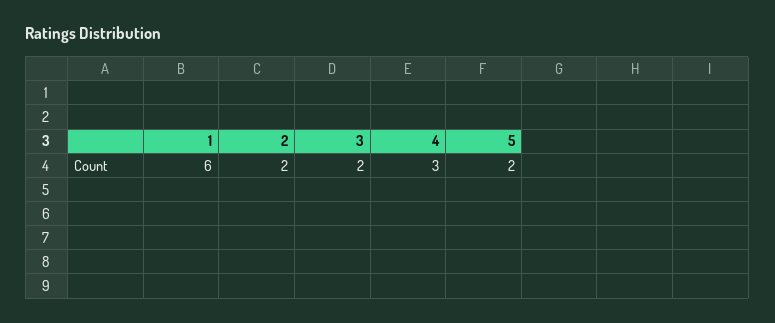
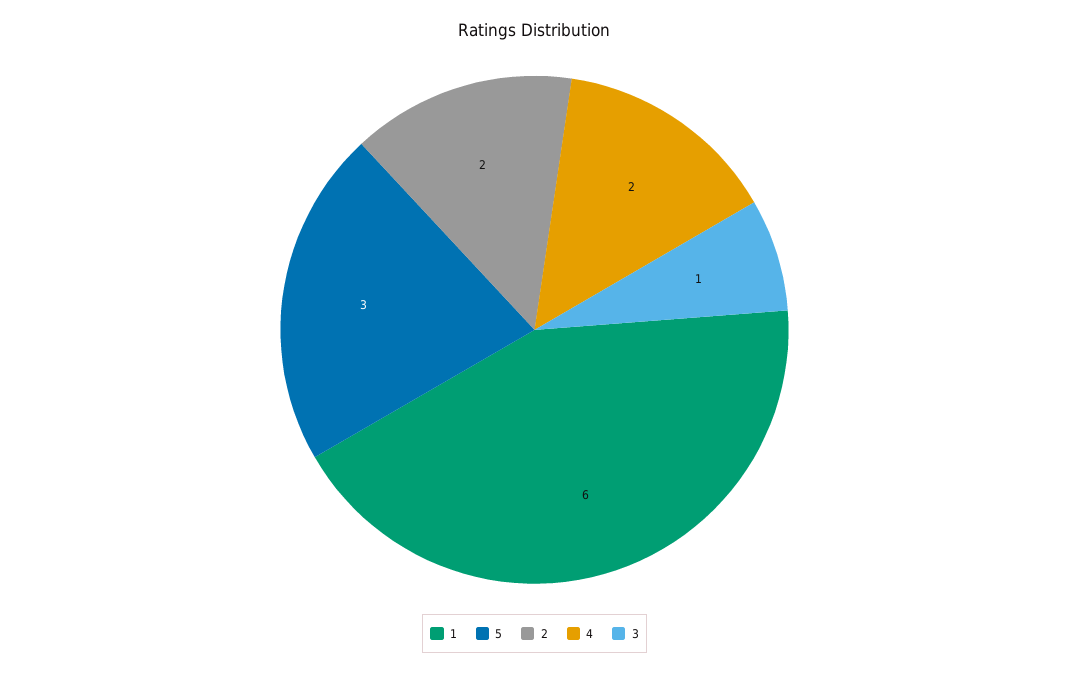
3: 2 -> 1
4: 3 -> 2
5: 2 -> 3

